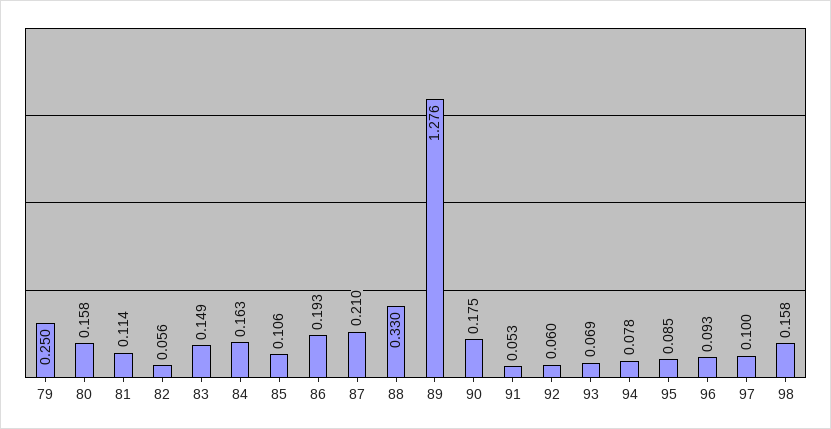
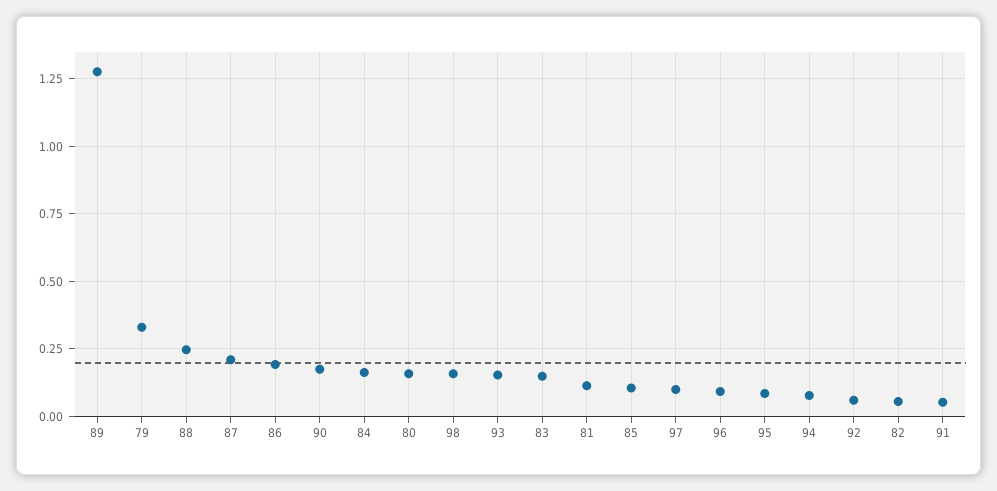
79: 0.25 -> 0.325
88: 0.33 -> 0.25
93: 0.069 -> 0.15

